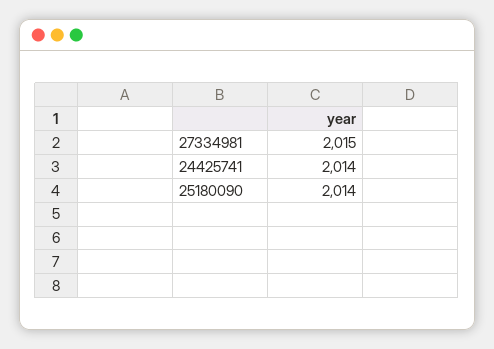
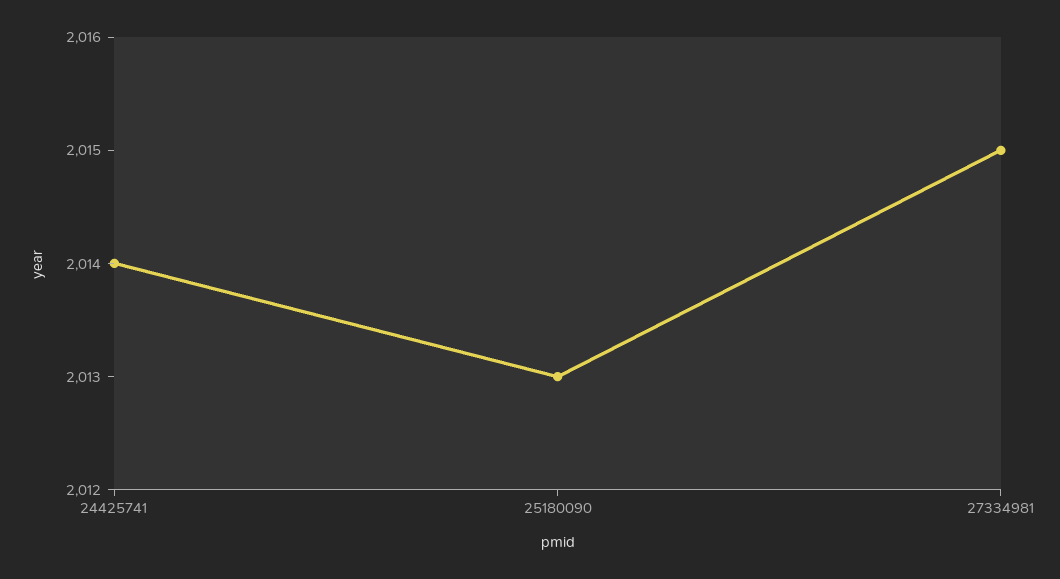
25180090: 2014 -> 2013

